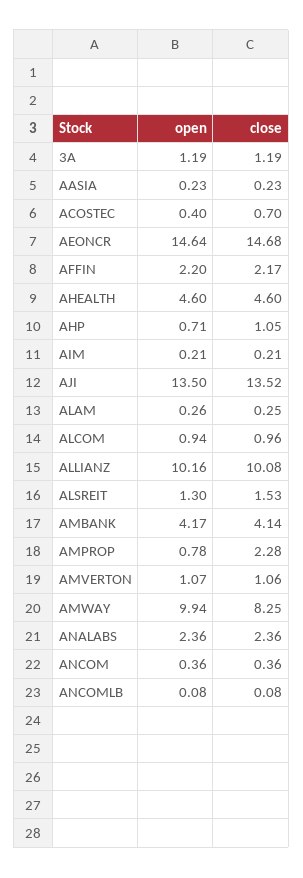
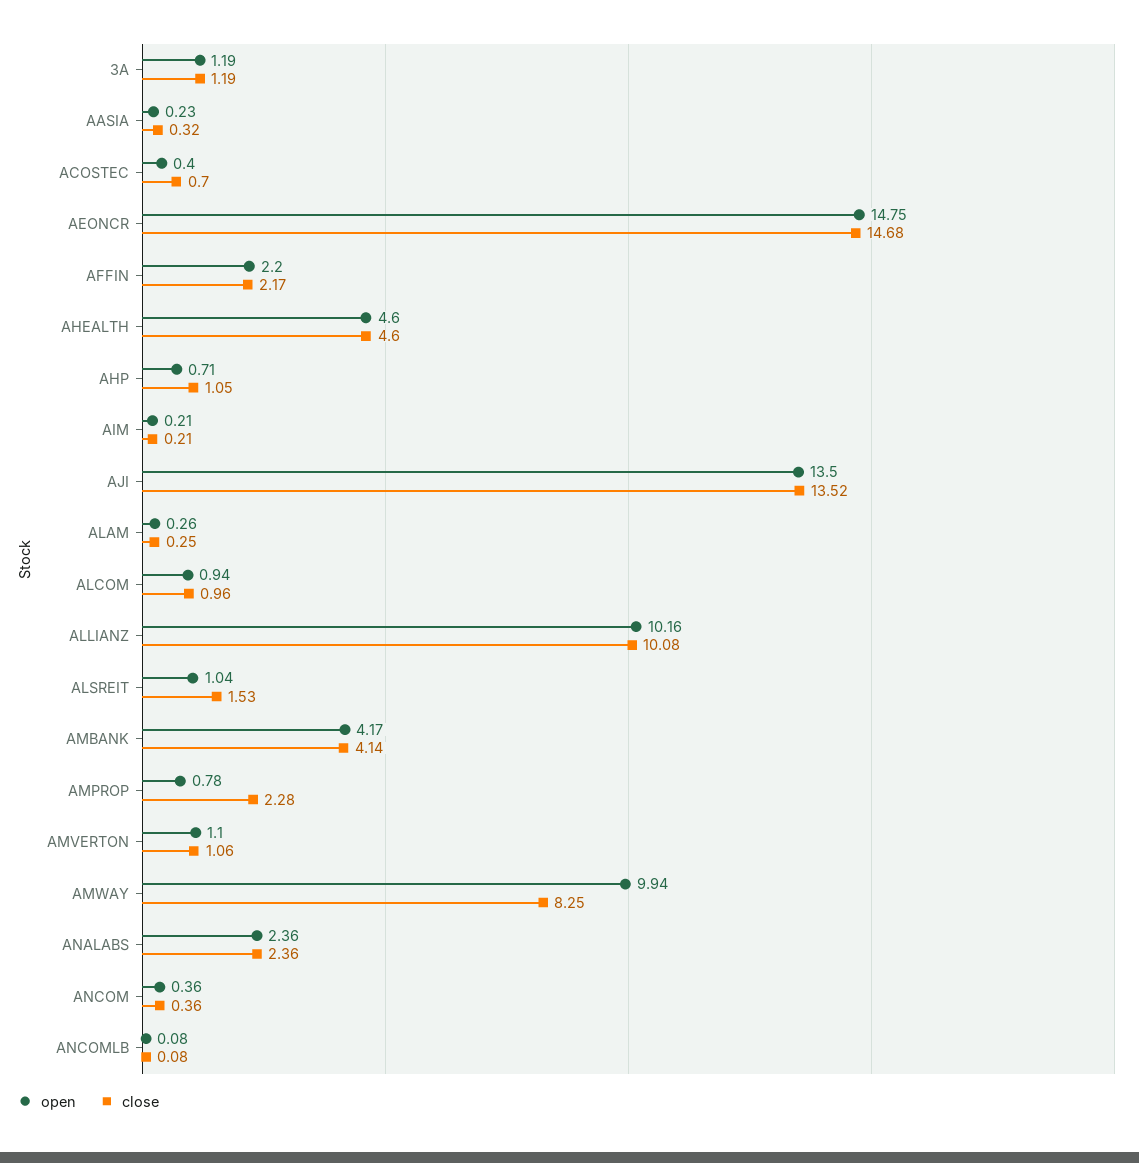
close, AASIA: 0.23 -> 0.32
open, AEONCR: 14.64 -> 14.75
open, ALSREIT: 1.3 -> 1.04
open, AMVERTON: 1.07 -> 1.1

